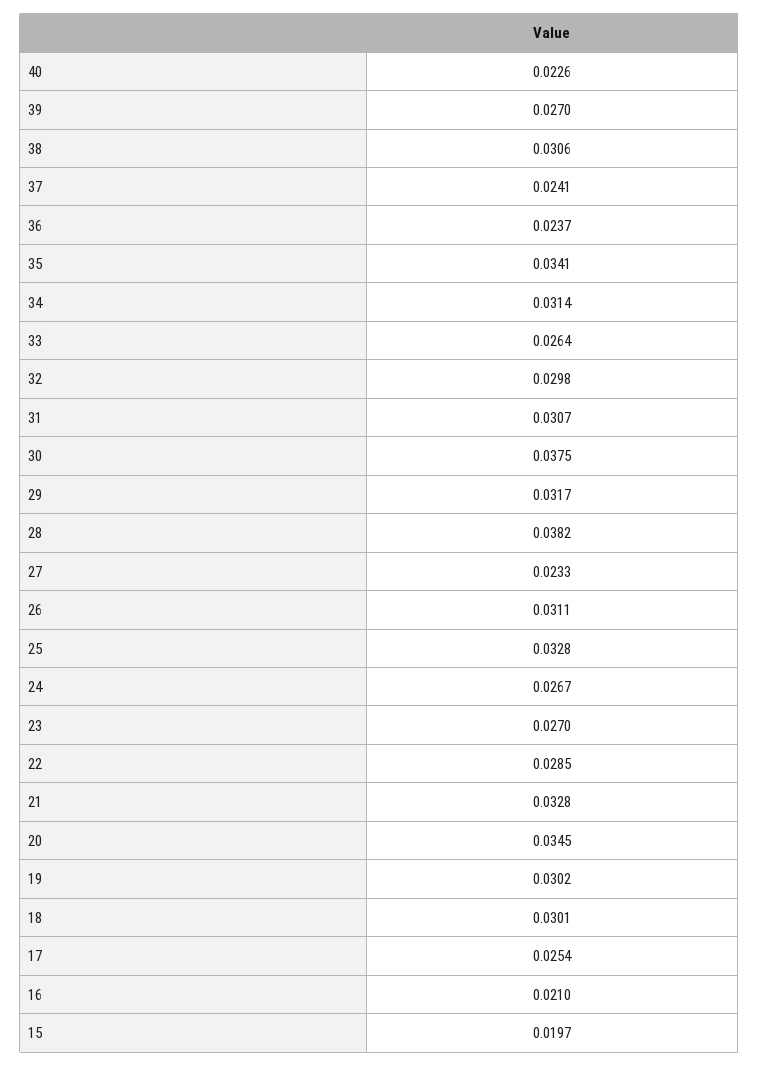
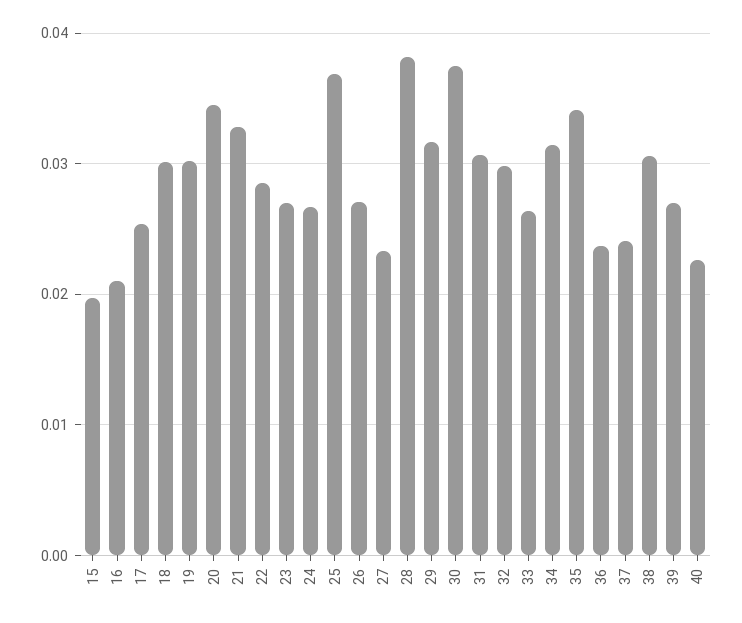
26: 0.0311 -> 0.027
25: 0.0328 -> 0.037

